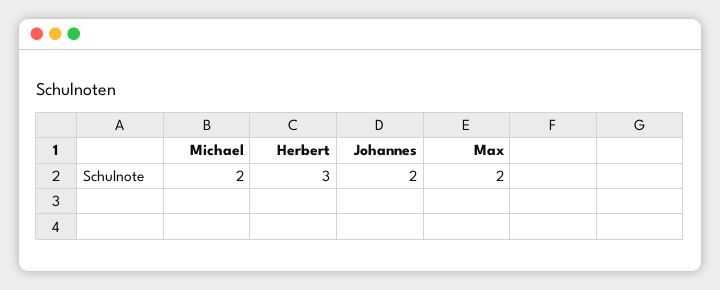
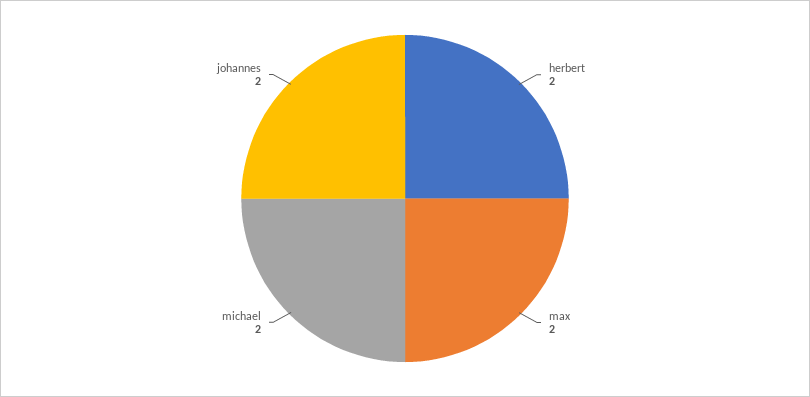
Herbert: 3 -> 2

